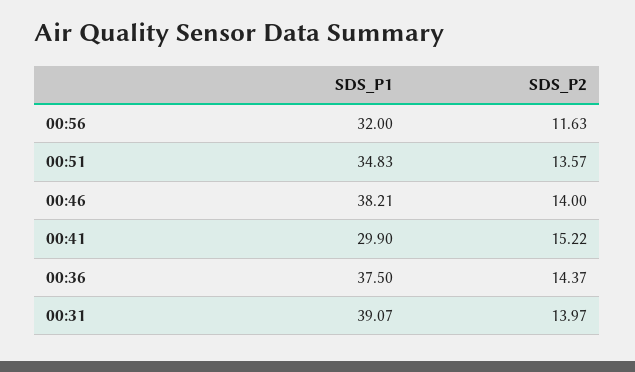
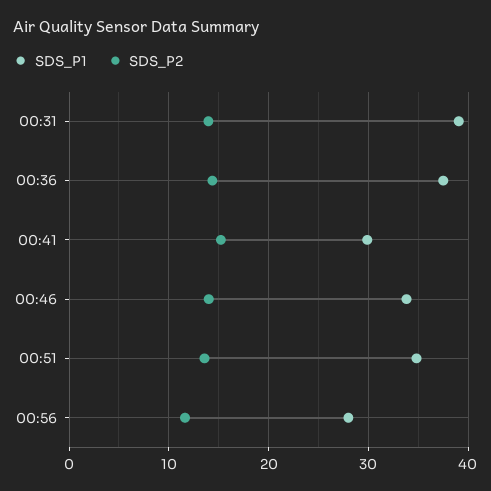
SDS_P1, 00:56: 32 -> 28
SDS_P1, 00:46: 38.21 -> 34

